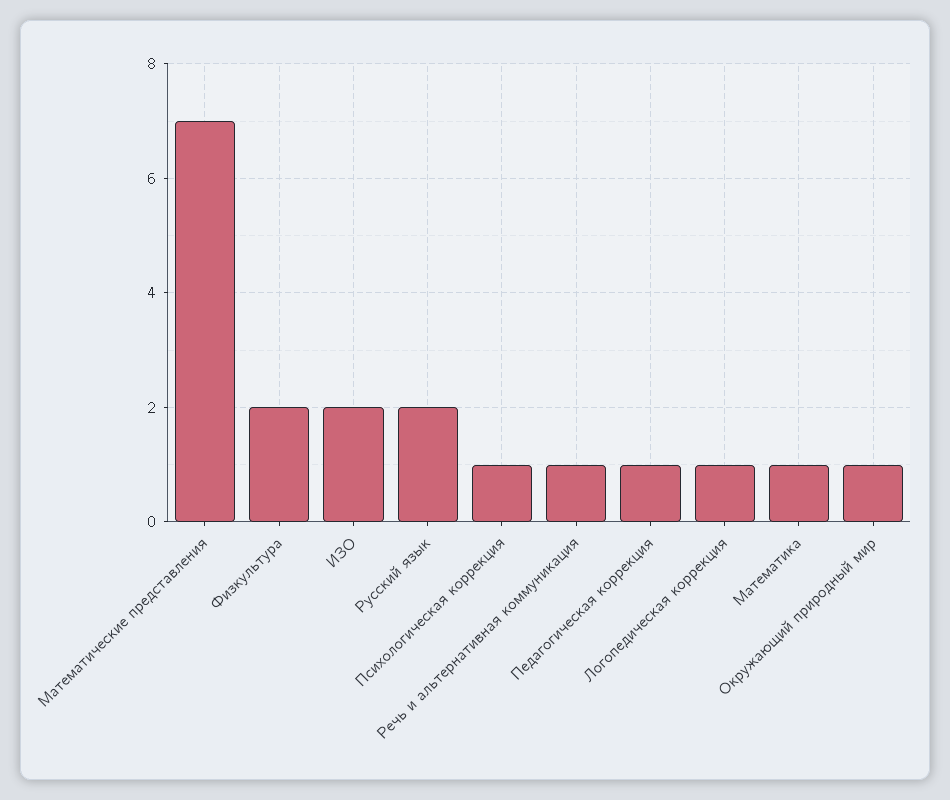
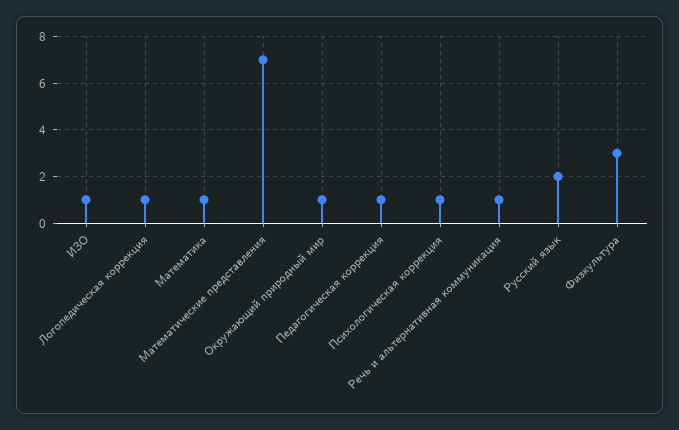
Физкультура: 2 -> 3
ИЗО: 2 -> 1

